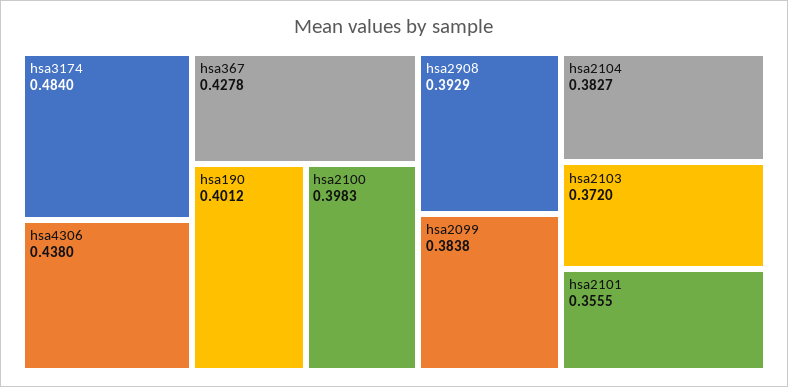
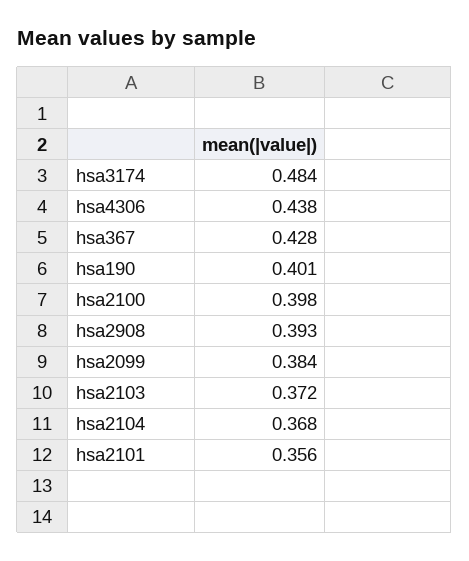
hsa2104: 0.3827 -> 0.368

